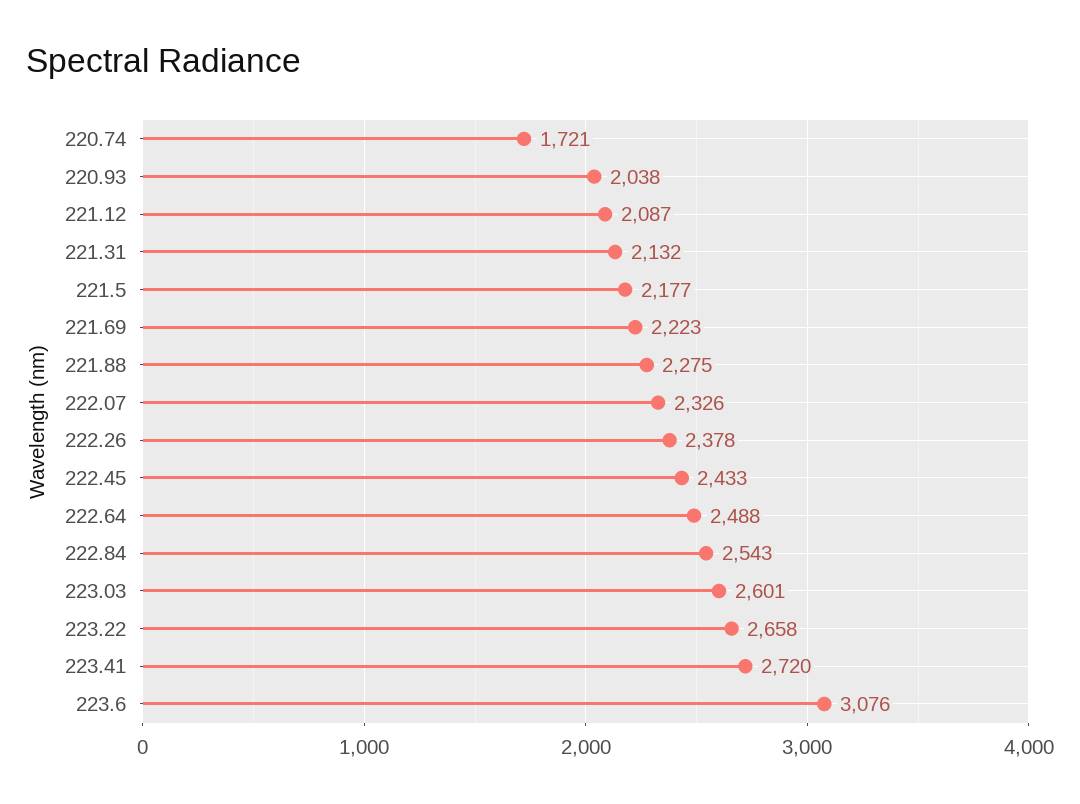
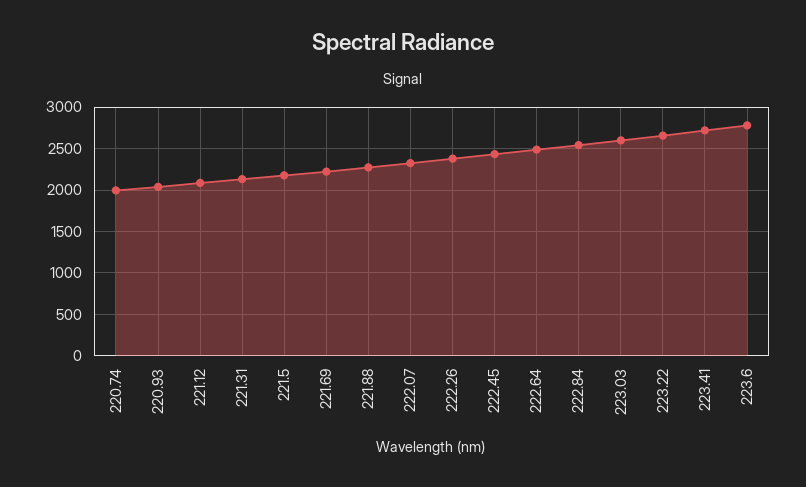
220.74: 1721 -> 2000
223.6: 3076 -> 2800

